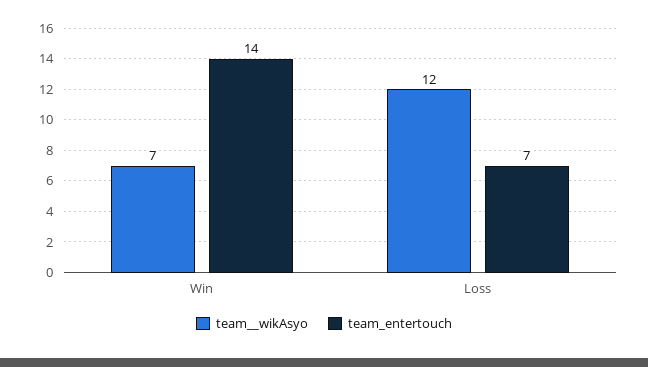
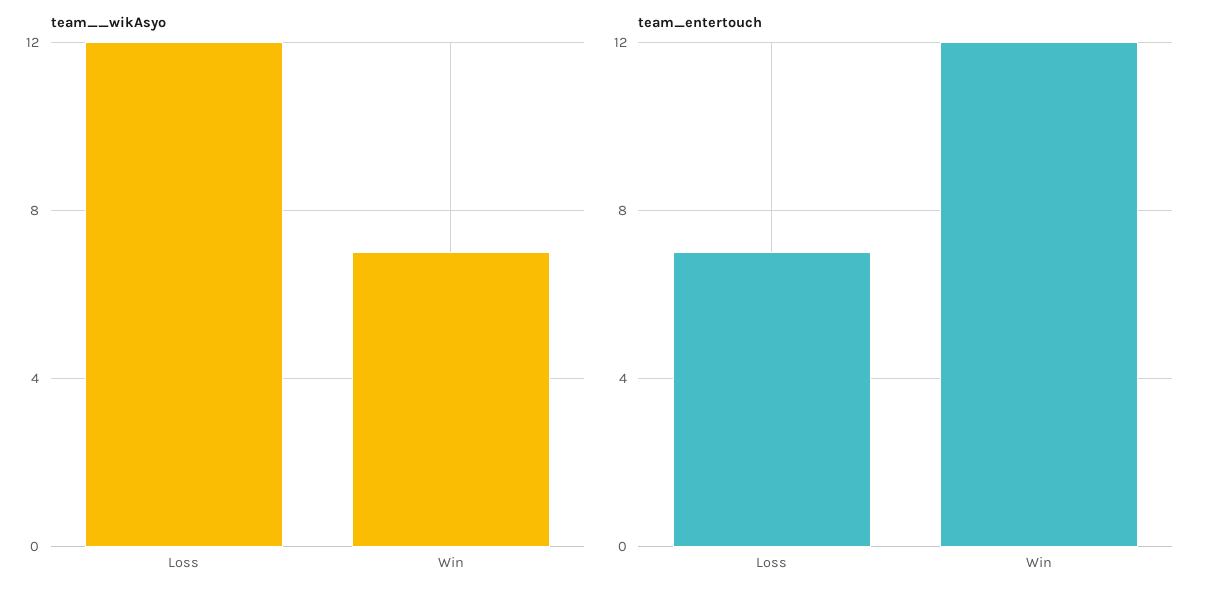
team_entertouch, Win: 14 -> 12

